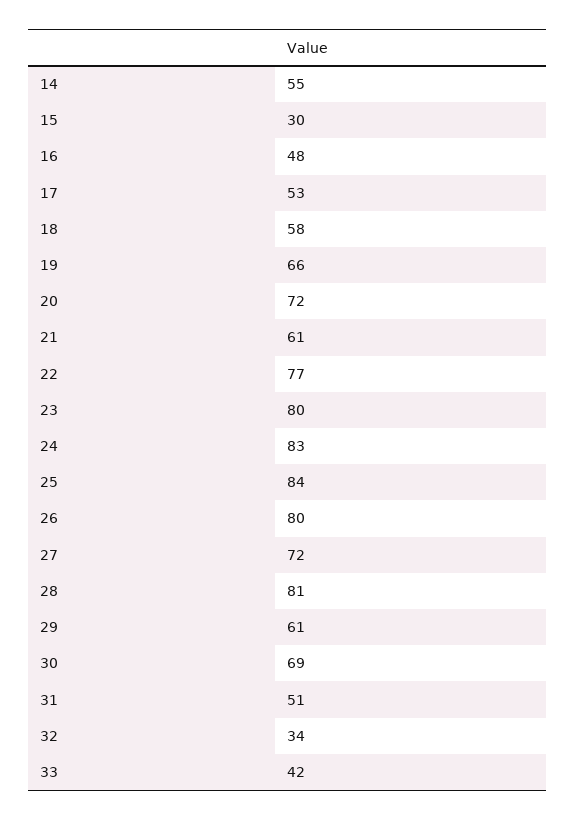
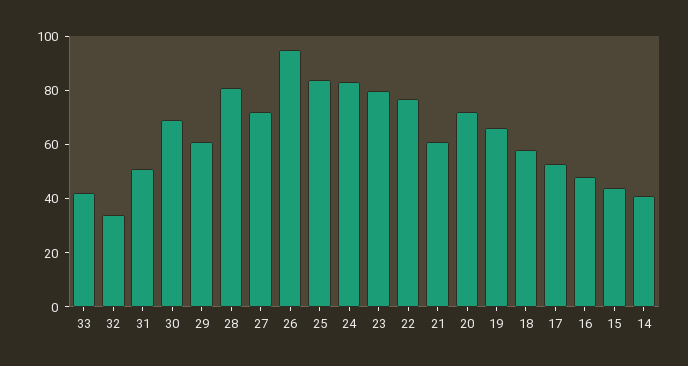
14: 55 -> 40
15: 30 -> 45
26: 80 -> 95

